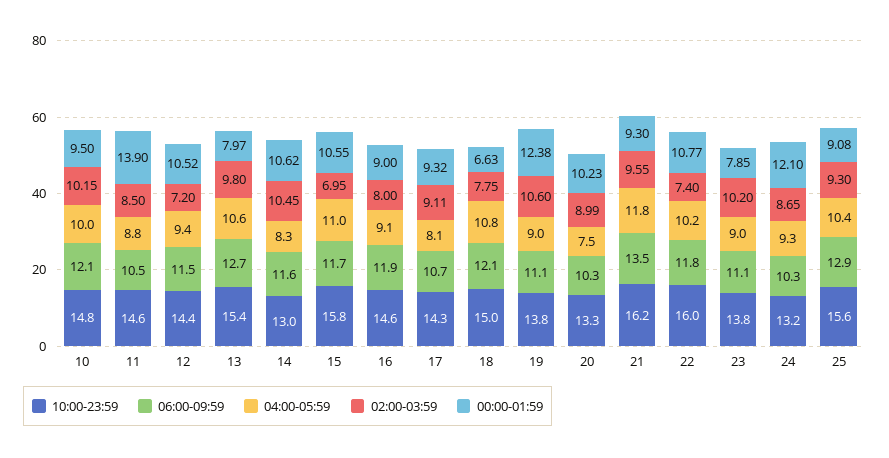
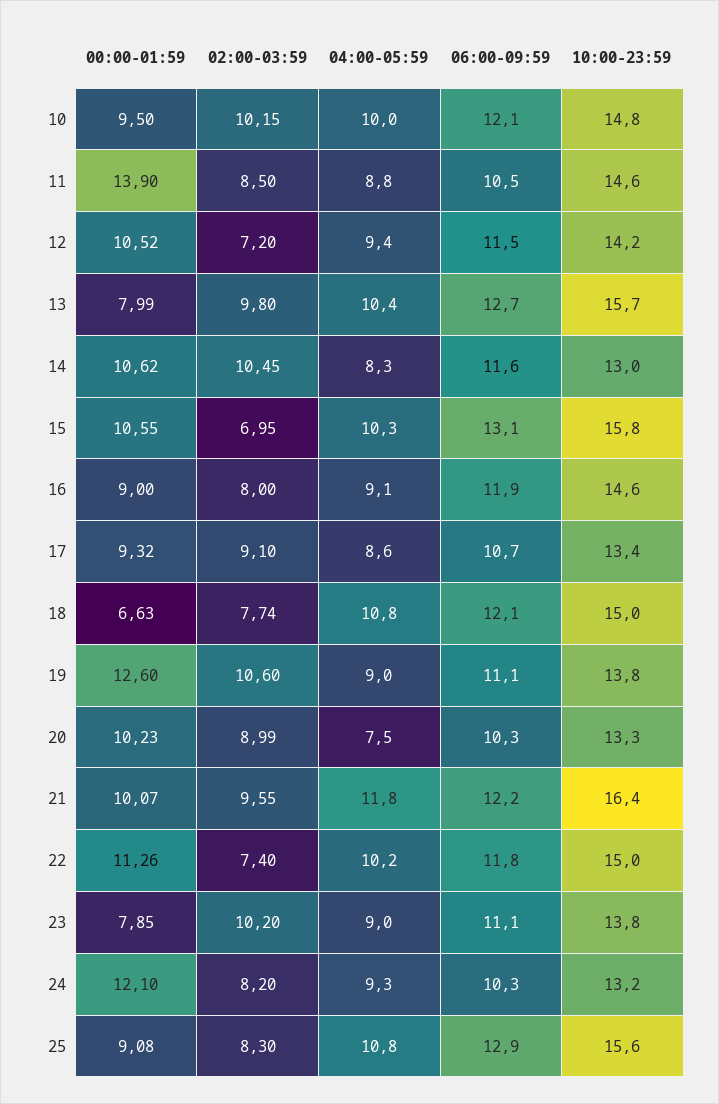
10:00-23:59, 12: 14.4 -> 14.2
10:00-23:59, 13: 15.4 -> 15.7
04:00-05:59, 13: 10.6 -> 10.4
00:00-01:59, 13: 7.97 -> 7.99
06:00-09:59, 15: 11.7 -> 13.1
04:00-05:59, 15: 11 -> 10.3
10:00-23:59, 17: 14.3 -> 13.4
04:00-05:59, 17: 8.1 -> 8.6
02:00-03:59, 17: 9.11 -> 9.1
02:00-03:59, 18: 7.75 -> 7.74
00:00-01:59, 19: 12.38 -> 12.6
10:00-23:59, 21: 16.2 -> 16.4
06:00-09:59, 21: 13.5 -> 12.2
00:00-01:59, 21: 9.3 -> 10.07
10:00-23:59, 22: 16 -> 15
00:00-01:59, 22: 10.77 -> 11.26
02:00-03:59, 24: 8.65 -> 8.2
04:00-05:59, 25: 10.4 -> 10.8
02:00-03:59, 25: 9.3 -> 8.3

